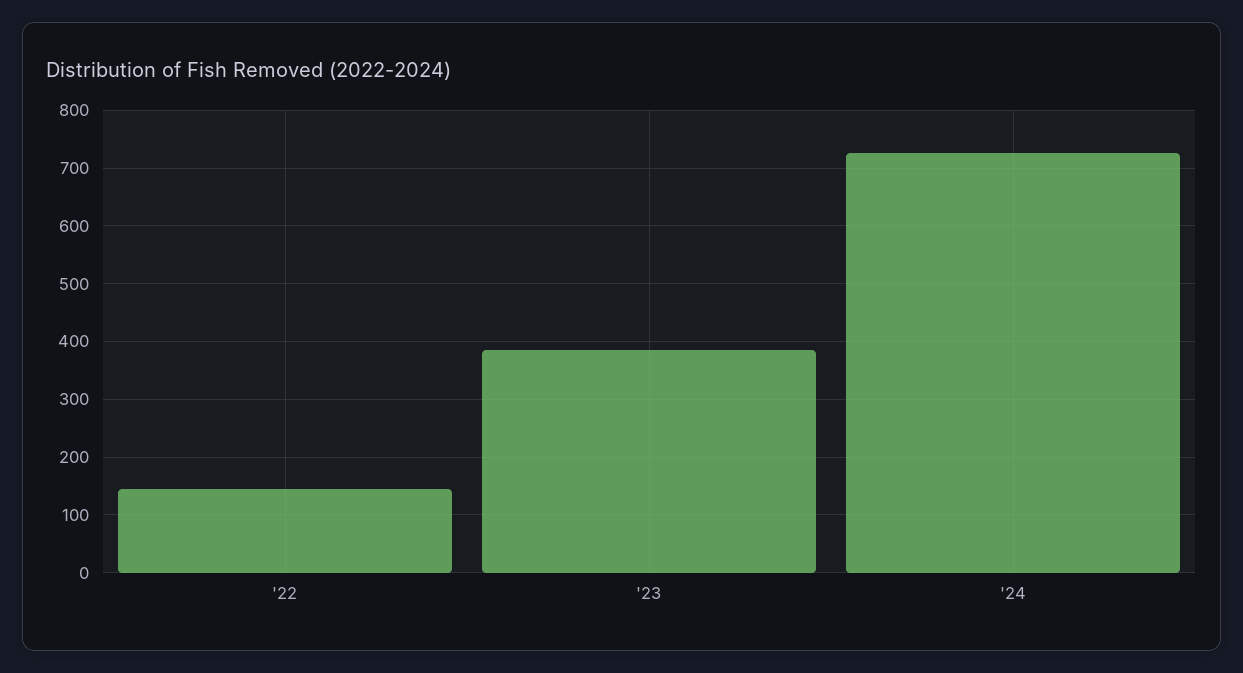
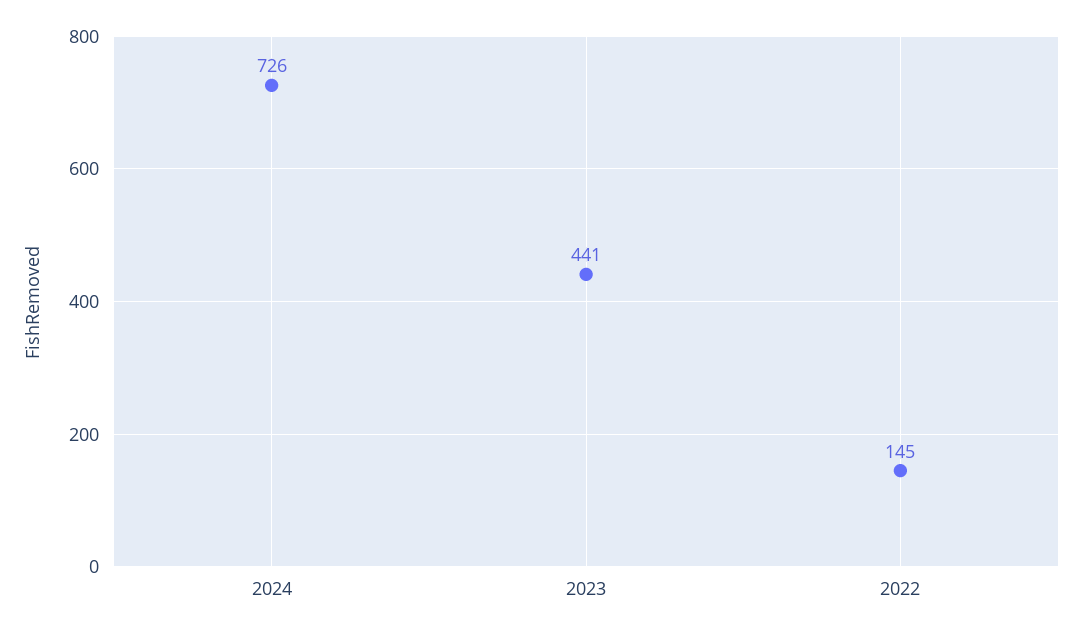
'23: 380 -> 441

